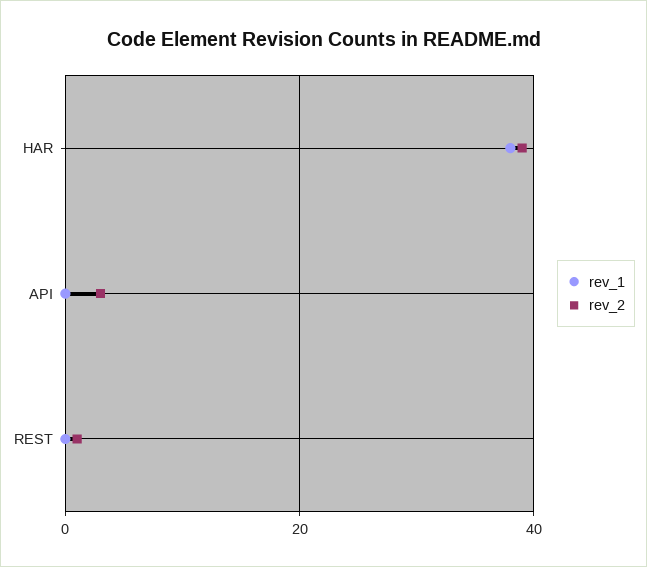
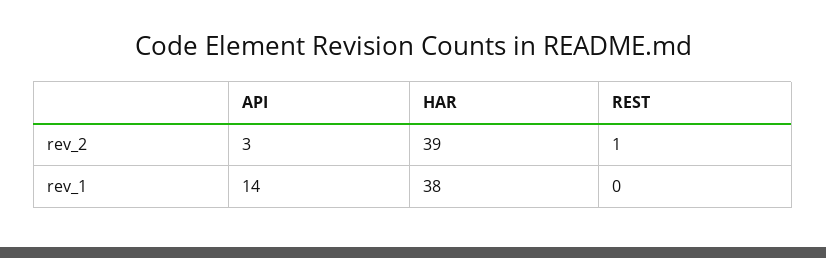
rev_1, API: 0 -> 14

